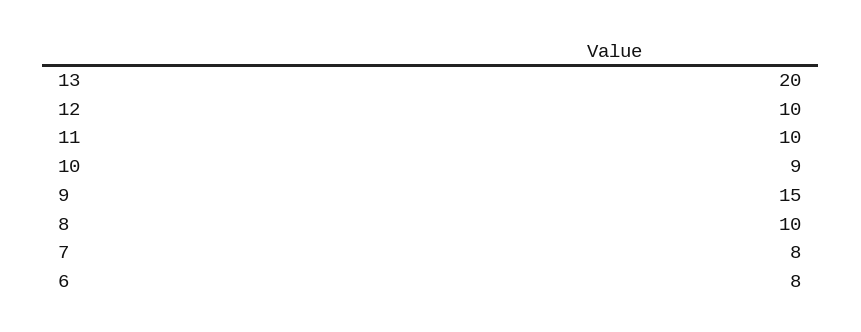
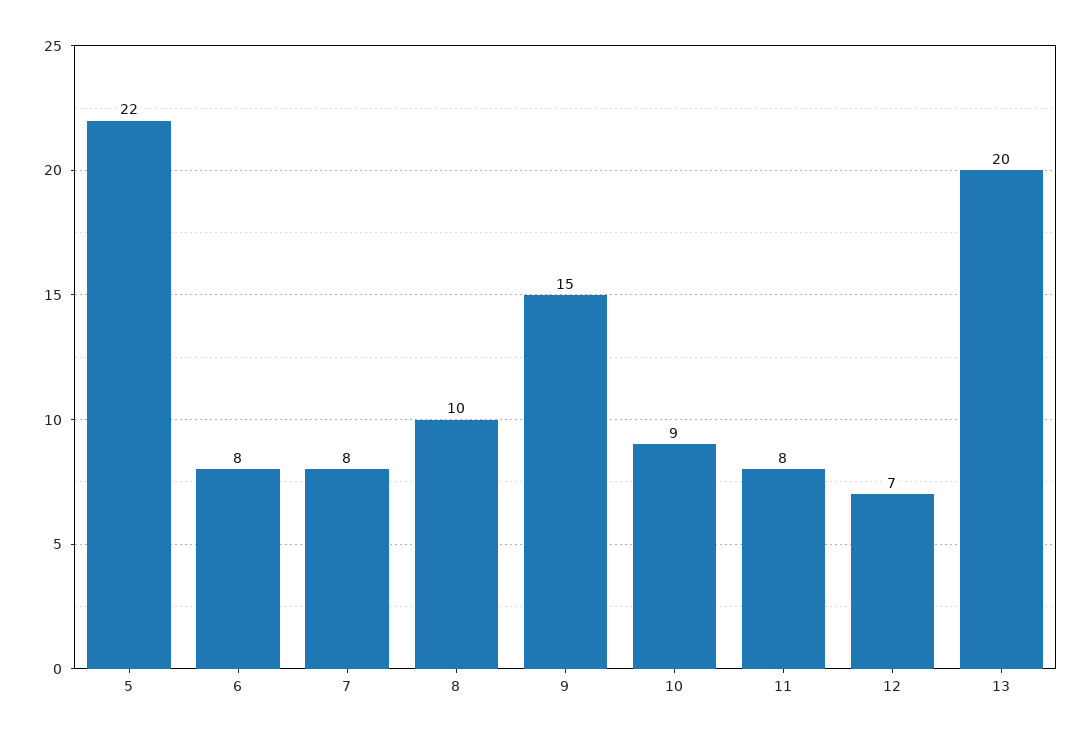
12: 10 -> 7
11: 10 -> 8
5: none -> 22

